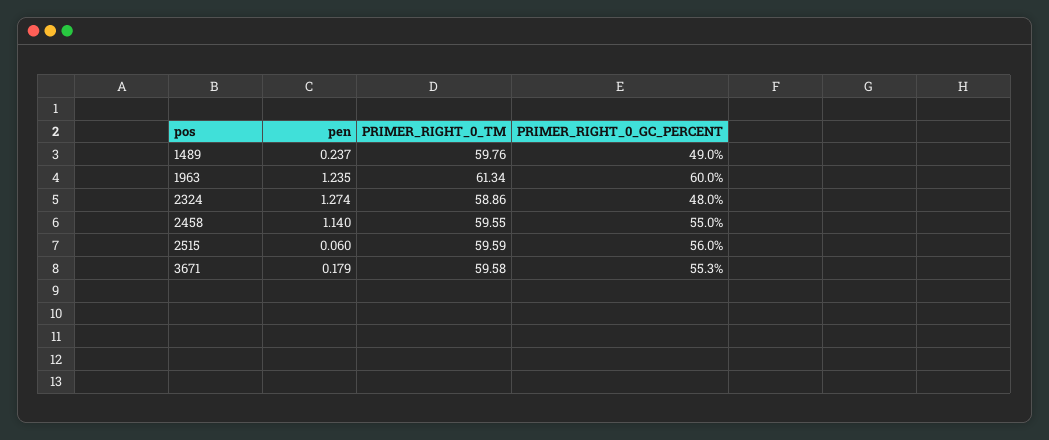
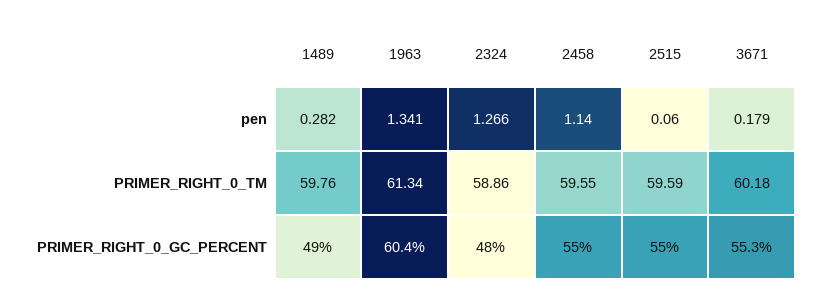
pen, 1489: 0.237 -> 0.282
pen, 1963: 1.235 -> 1.341
PRIMER_RIGHT_0_GC_PERCENT, 1963: 60 -> 60.4
pen, 2324: 1.274 -> 1.266
PRIMER_RIGHT_0_GC_PERCENT, 2515: 56 -> 55
PRIMER_RIGHT_0_TM, 3671: 59.58 -> 60.18

